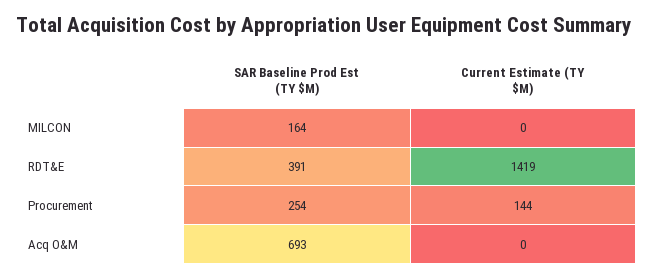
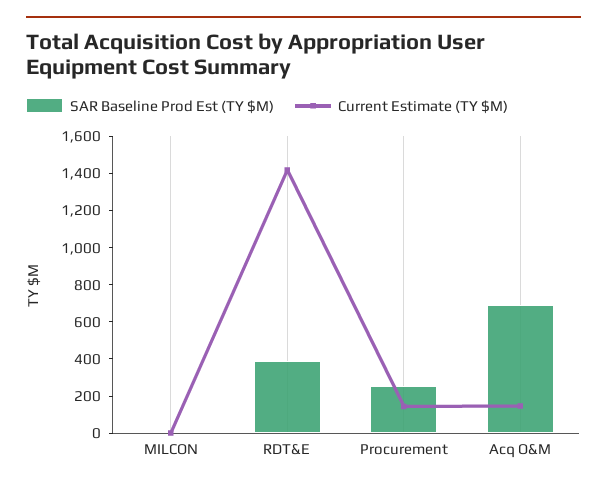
SAR Baseline Prod Est (TY $M), MILCON: 164 -> 0
Current Estimate (TY $M), Acq O&M: 0 -> 150

